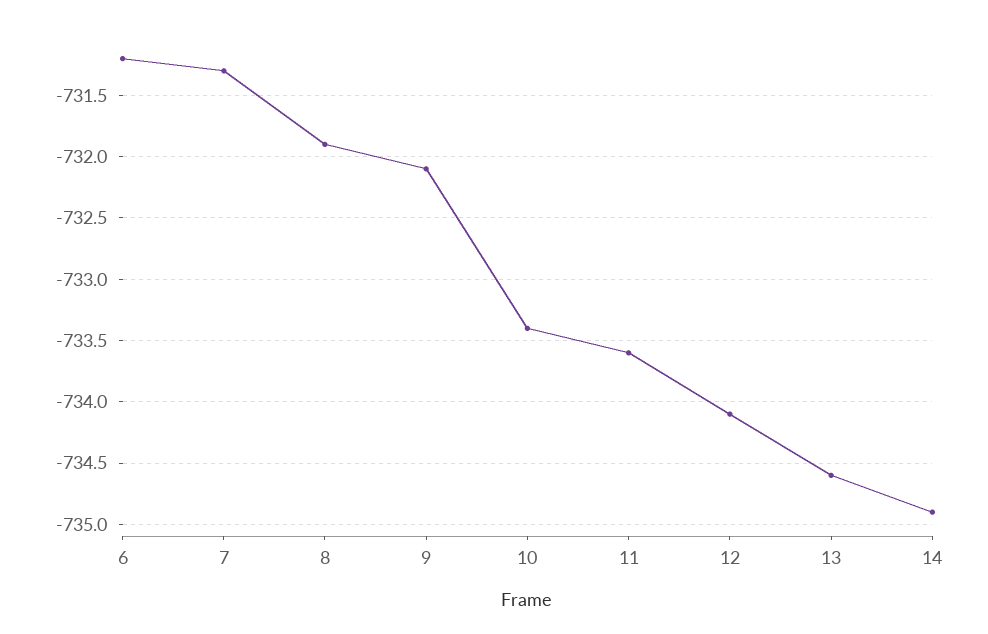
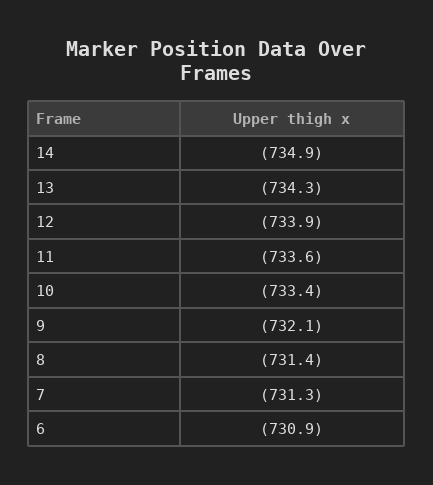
6: -731.2 -> -730.9
8: -731.9 -> -731.4
12: -734.1 -> -733.9
13: -734.6 -> -734.3

